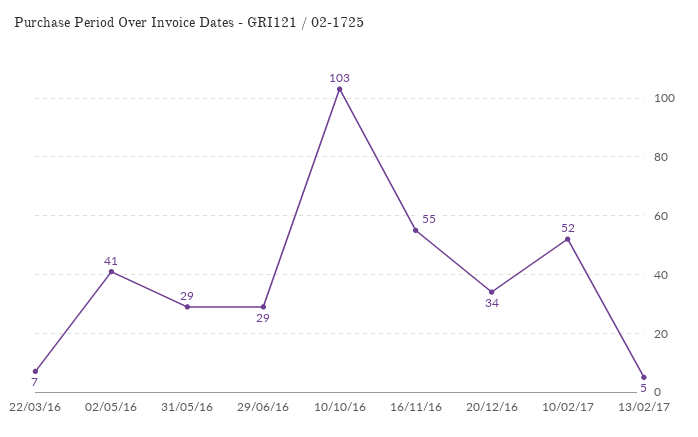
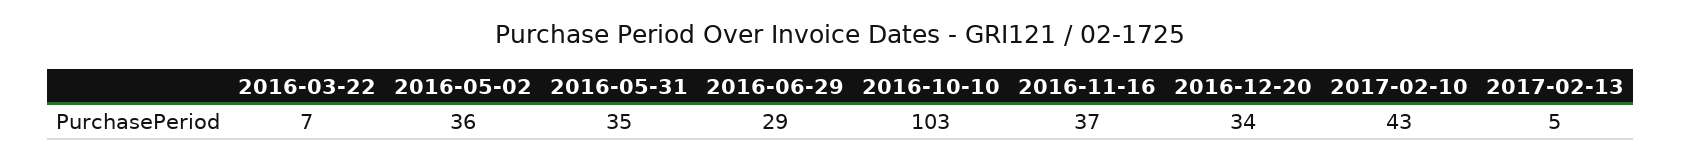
02/05/16: 41 -> 36
31/05/16: 29 -> 35
16/11/16: 55 -> 37
10/02/17: 52 -> 43

